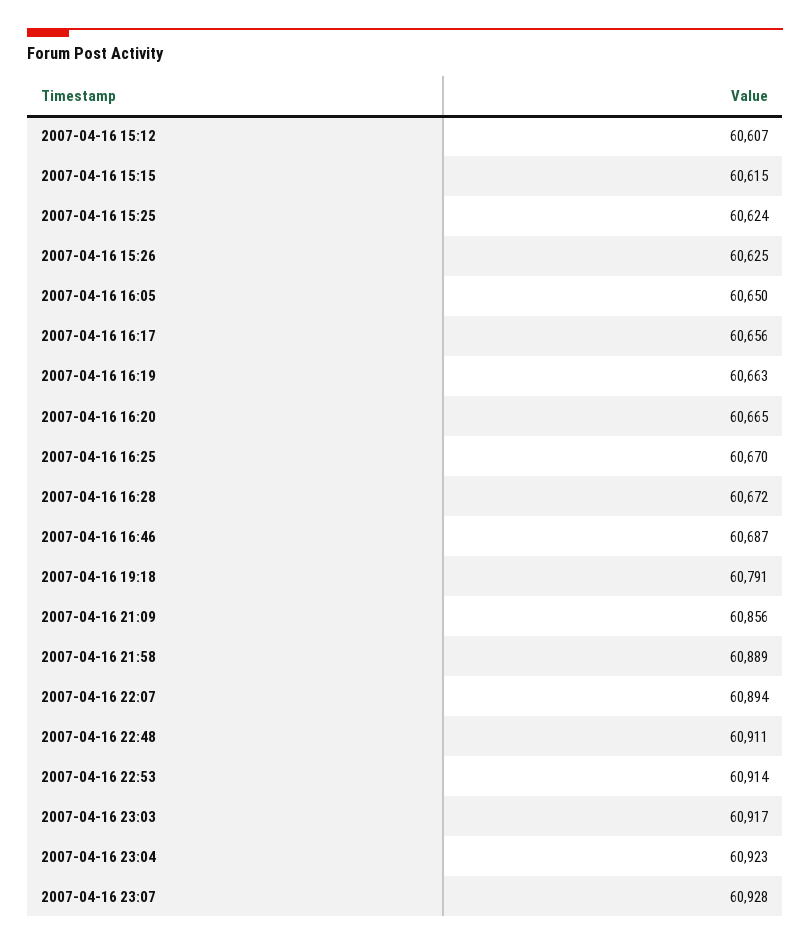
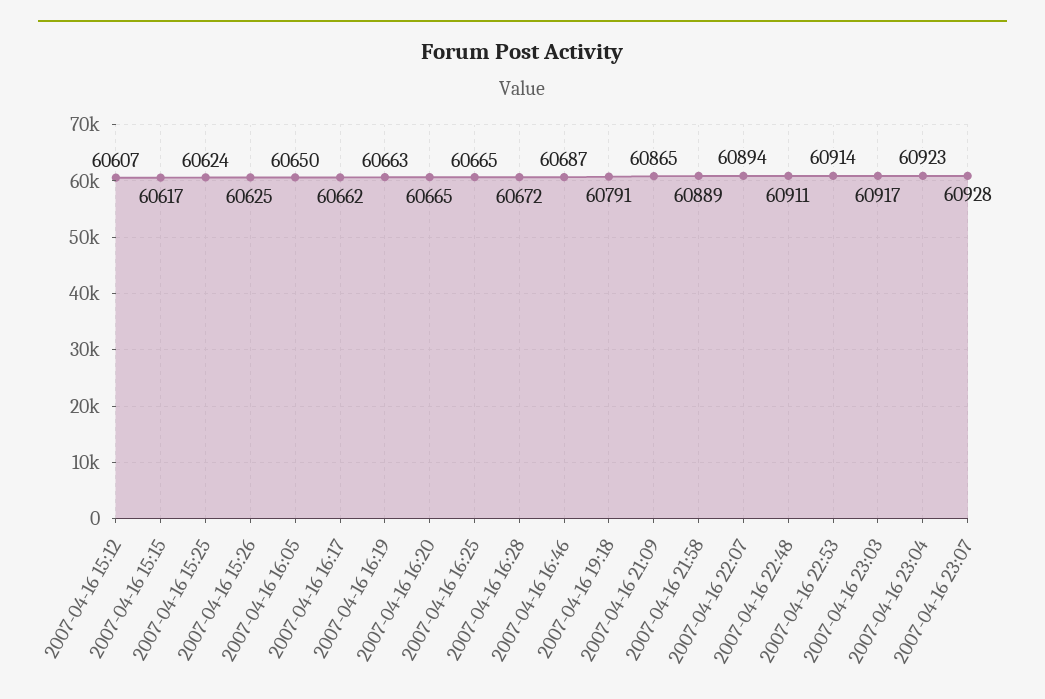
2007-04-16 15:15: 60615 -> 60617
2007-04-16 16:17: 60656 -> 60662
2007-04-16 16:25: 60670 -> 60665
2007-04-16 21:09: 60856 -> 60865

